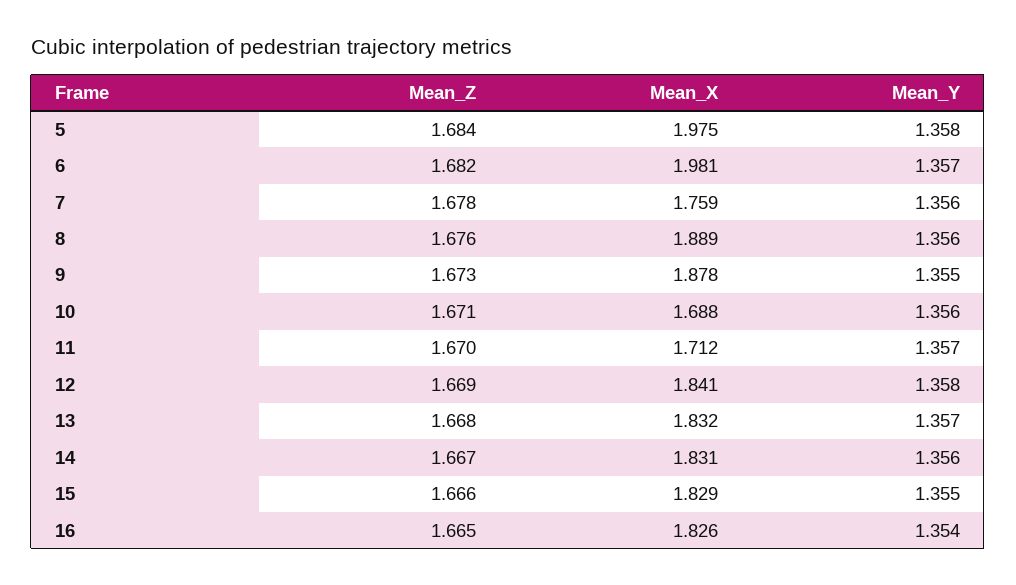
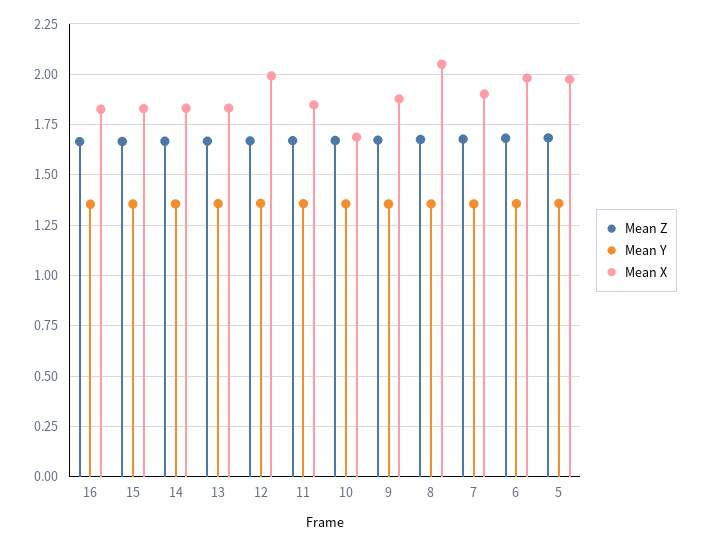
Mean_X, 7: 1.759 -> 1.9
Mean_X, 8: 1.889 -> 2.05
Mean_X, 11: 1.712 -> 1.85
Mean_X, 12: 1.841 -> 2

